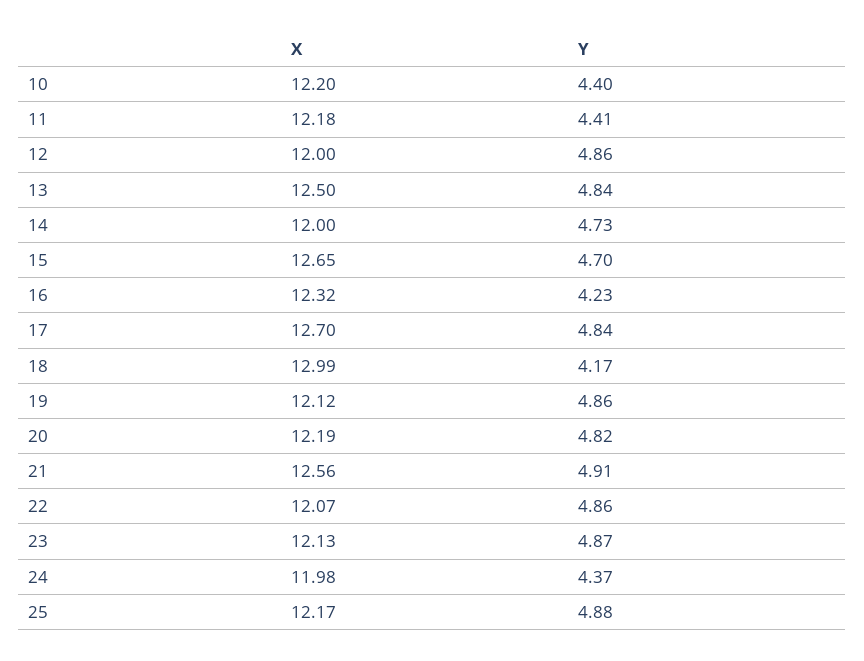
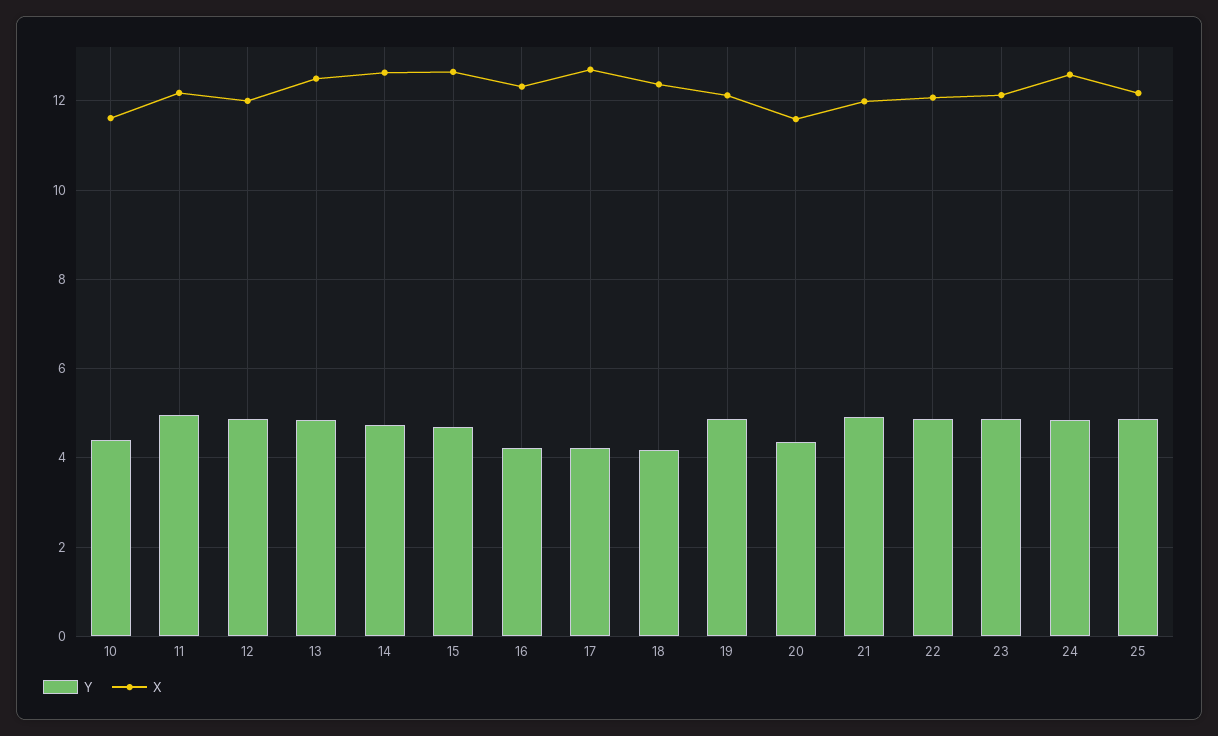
X, 10: 12.2 -> 11.6
Y, 11: 4.41 -> 5
X, 14: 12 -> 12.6
Y, 17: 4.84 -> 4.2
X, 18: 12.99 -> 12.4
X, 20: 12.19 -> 11.6
Y, 20: 4.82 -> 4.4
X, 21: 12.56 -> 12
X, 24: 11.98 -> 12.6
Y, 24: 4.37 -> 4.8

